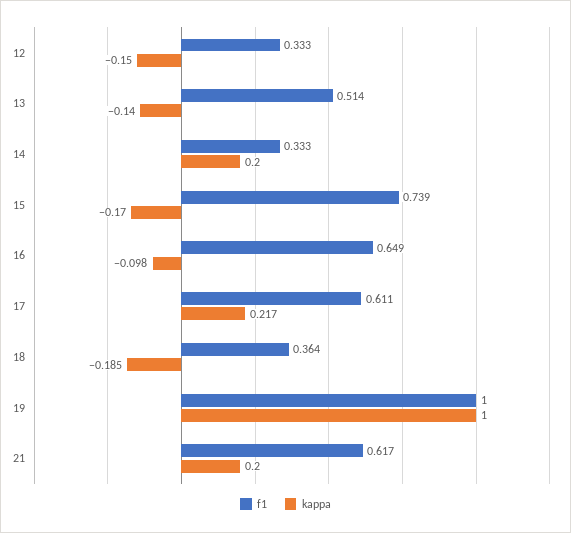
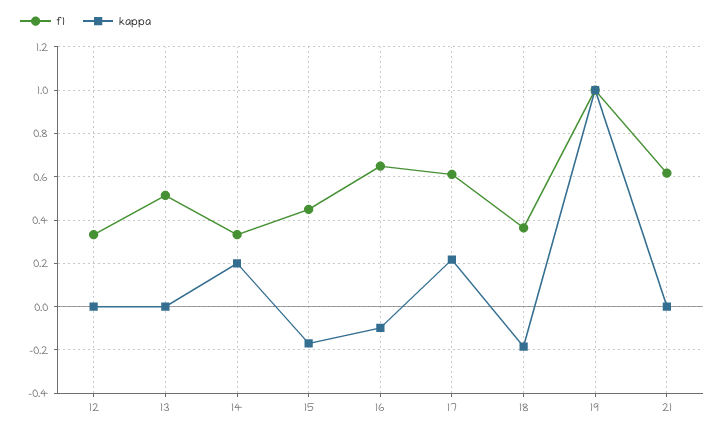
kappa, 12: -0.15 -> 0
kappa, 13: -0.14 -> 0
f1, 15: 0.739 -> 0.45
kappa, 21: 0.2 -> 0

